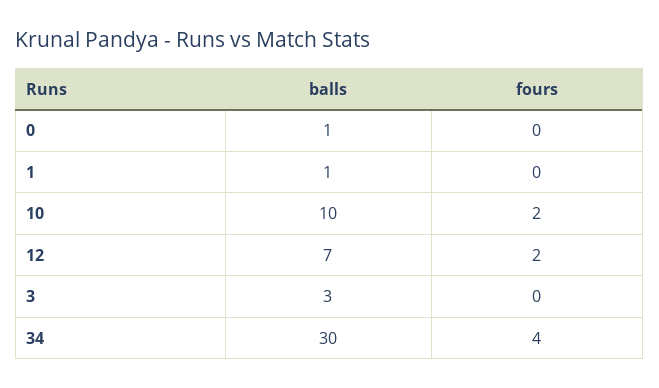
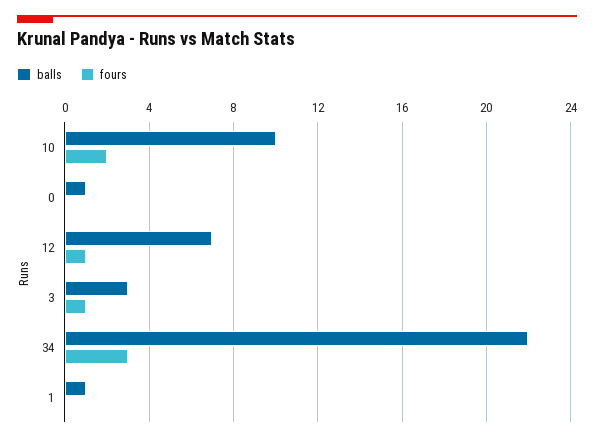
fours, 12: 2 -> 1
fours, 3: 0 -> 1
balls, 34: 30 -> 22
fours, 34: 4 -> 3

